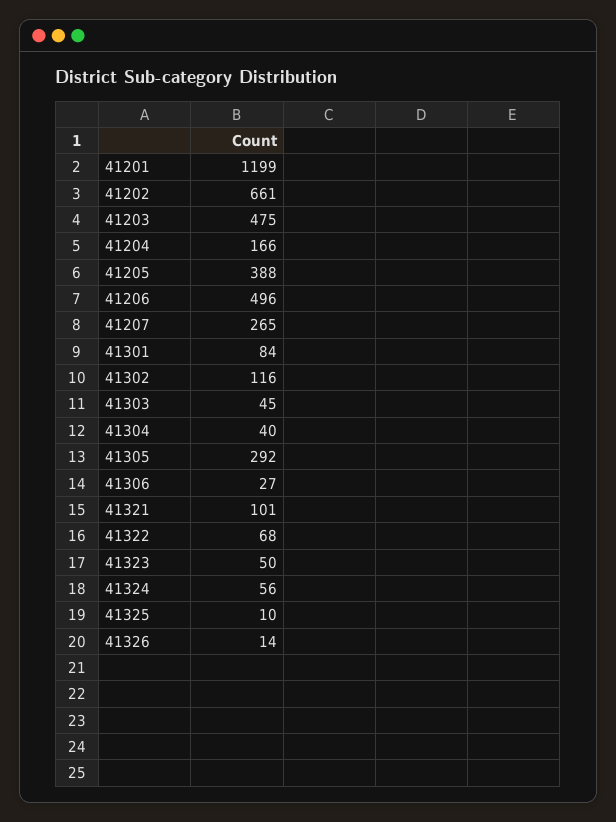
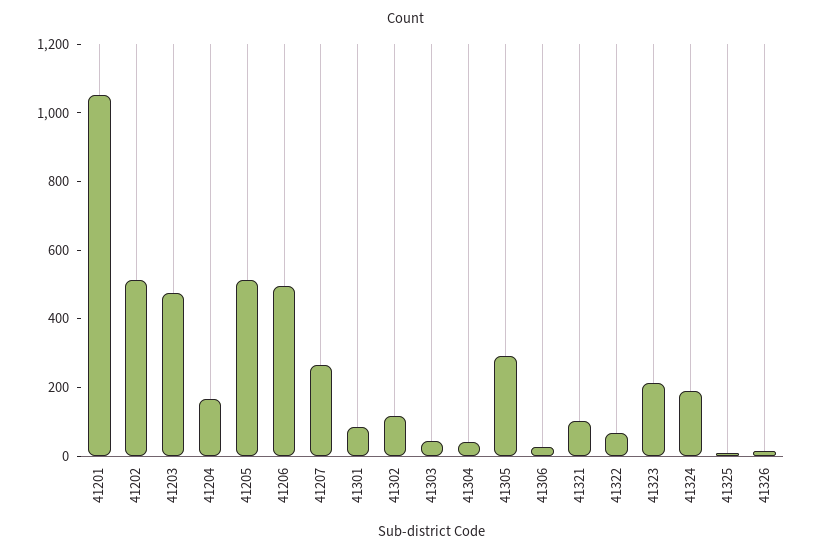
41201: 1199 -> 1050
41202: 661 -> 500
41205: 388 -> 500
41323: 50 -> 200
41324: 56 -> 200

